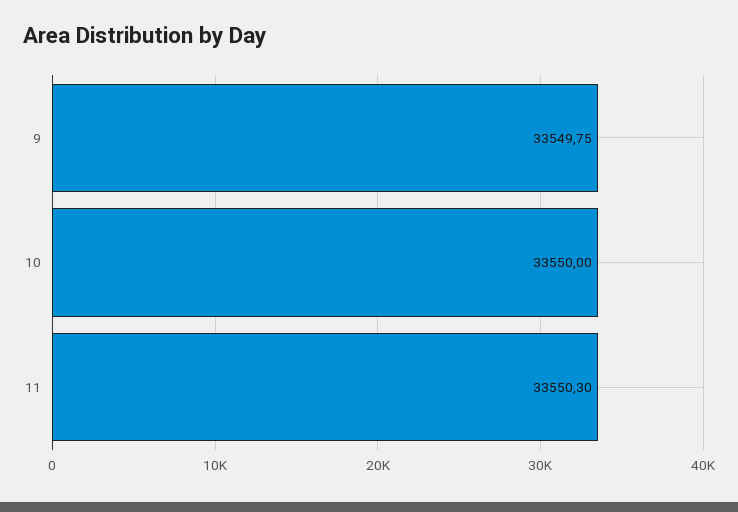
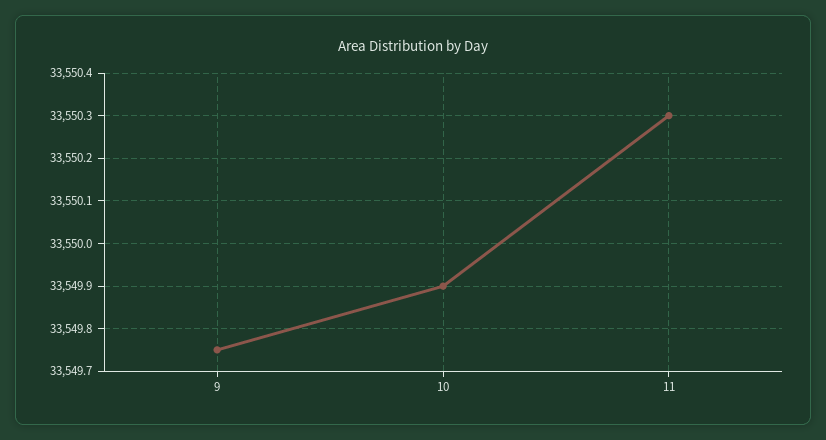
10: 33550 -> 33549.9

